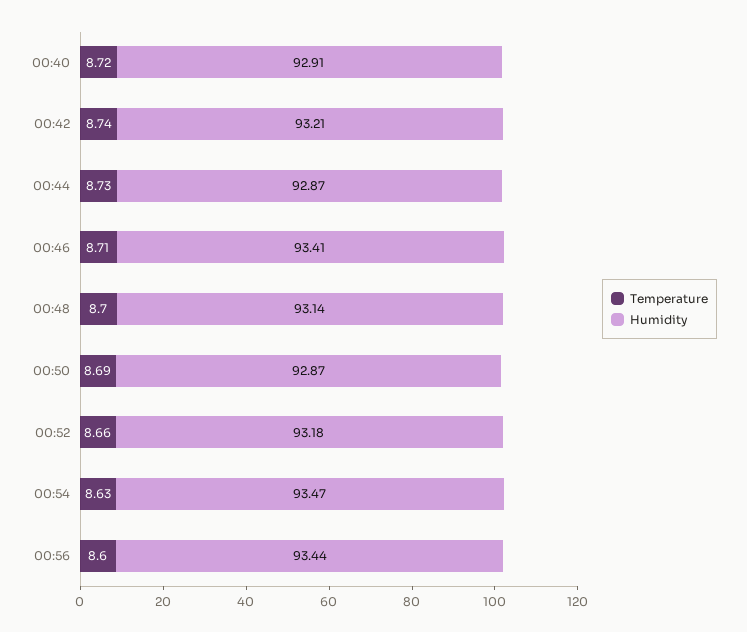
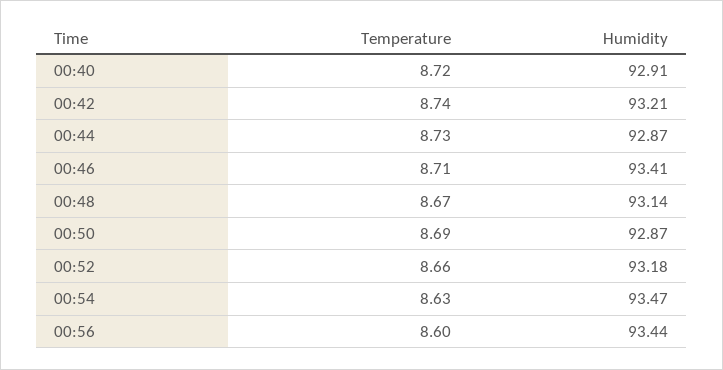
Temperature, 00:48: 8.7 -> 8.67

